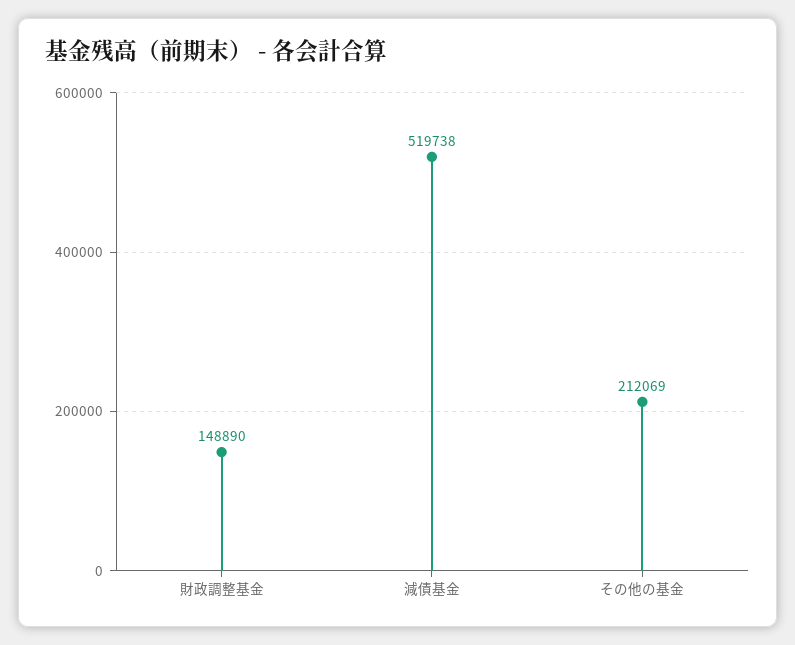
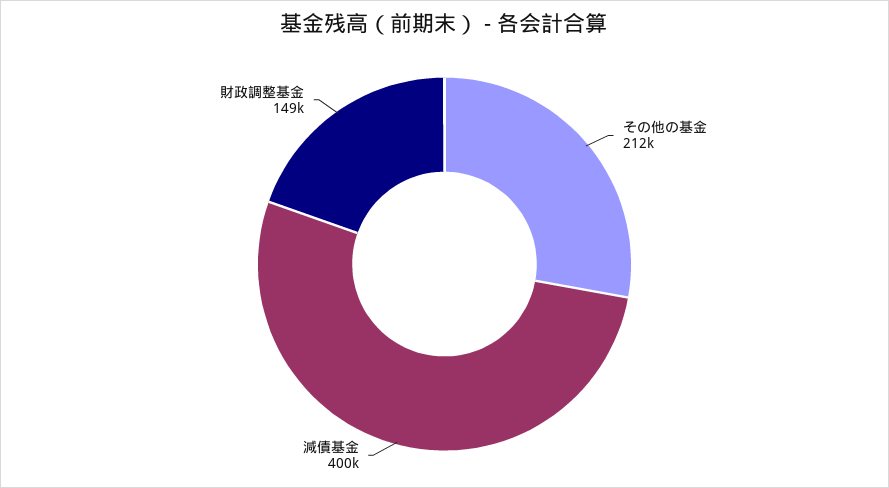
減債基金: 519738 -> 400000

